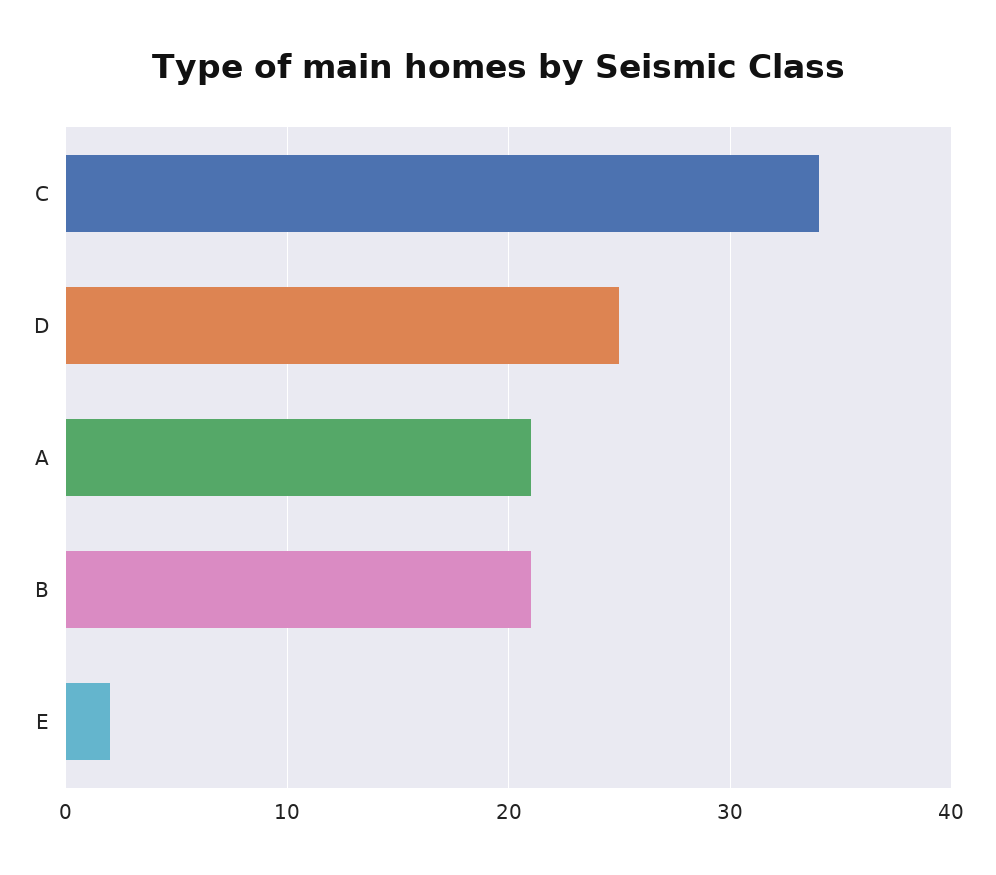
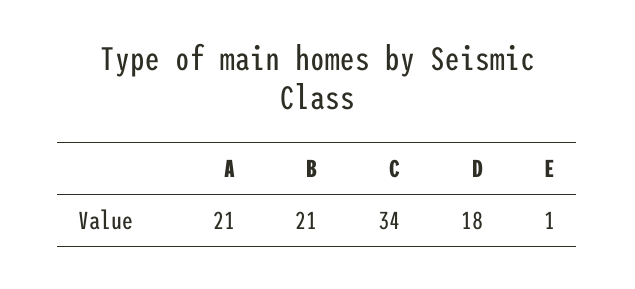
D: 25 -> 18
E: 2 -> 1

